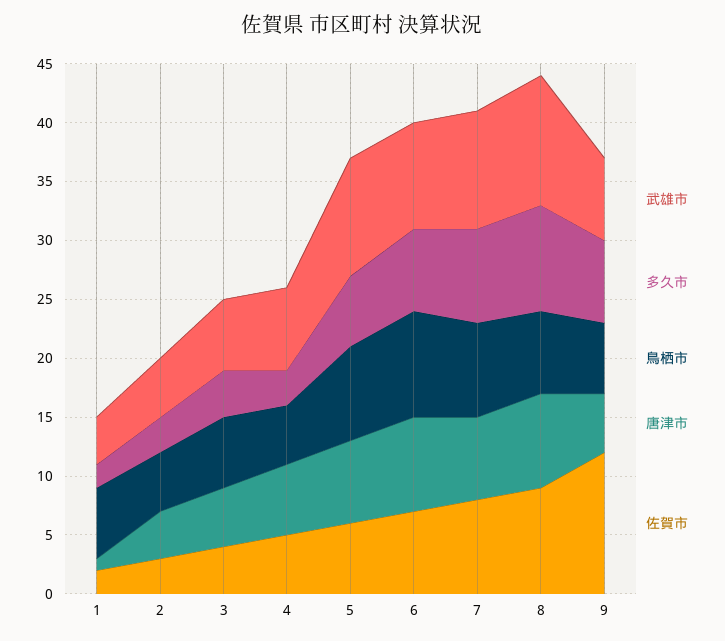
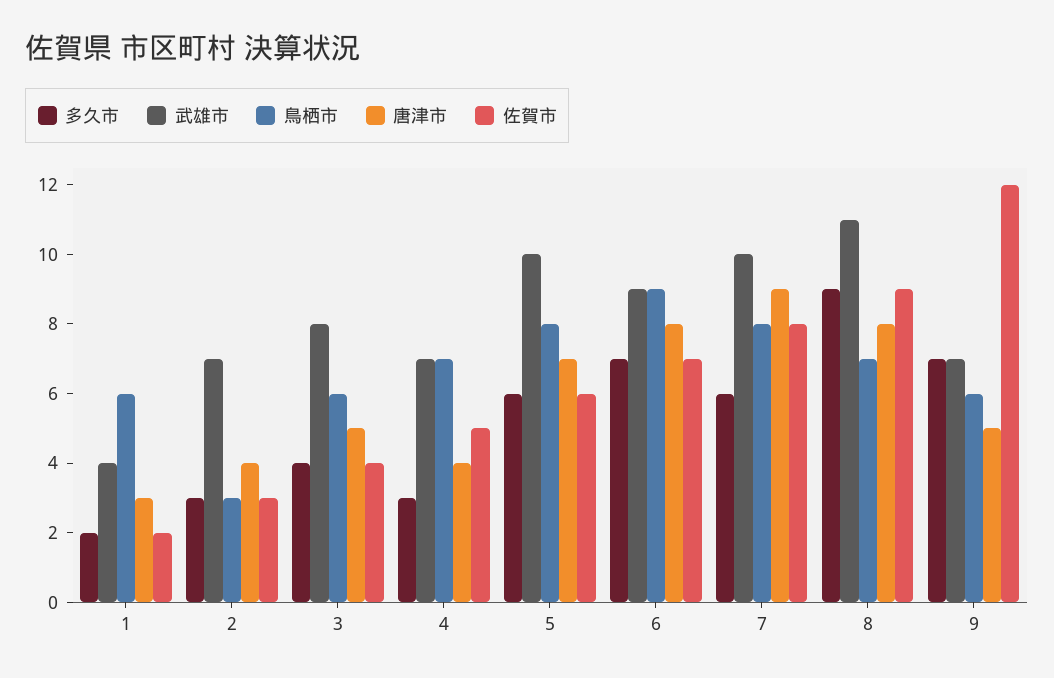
唐津市, 1: 1 -> 3
武雄市, 2: 5 -> 7
鳥栖市, 2: 5 -> 3
武雄市, 3: 6 -> 8
鳥栖市, 4: 5 -> 7
唐津市, 4: 6 -> 4
多久市, 7: 8 -> 6
唐津市, 7: 7 -> 9

